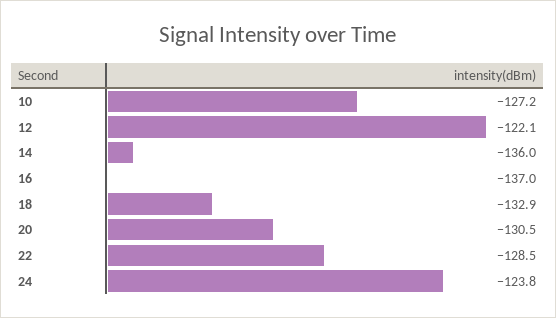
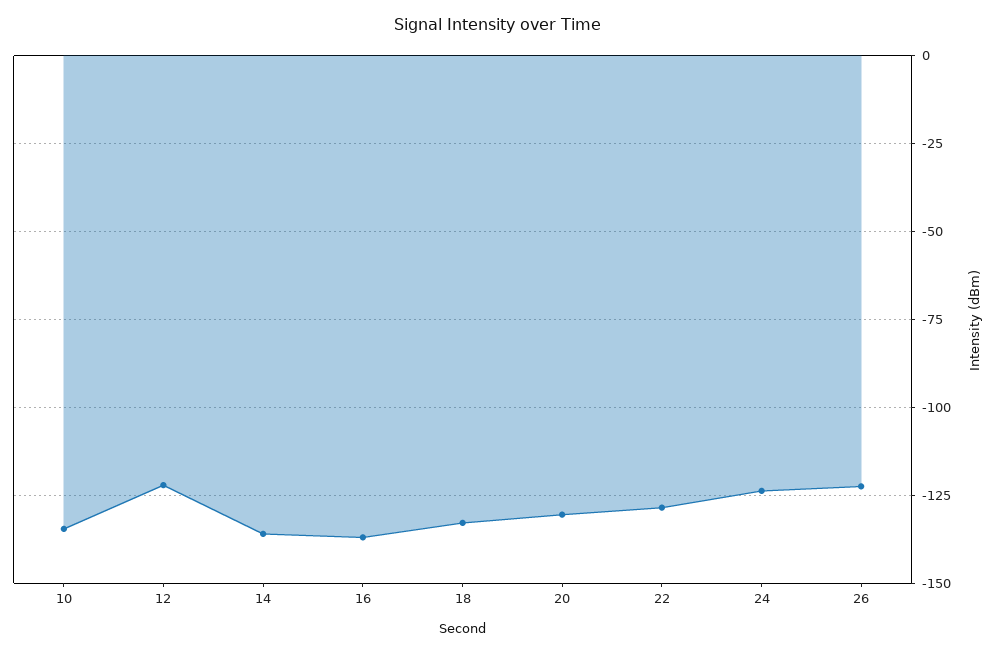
10: -127.2 -> -135
26: none -> -122.5

